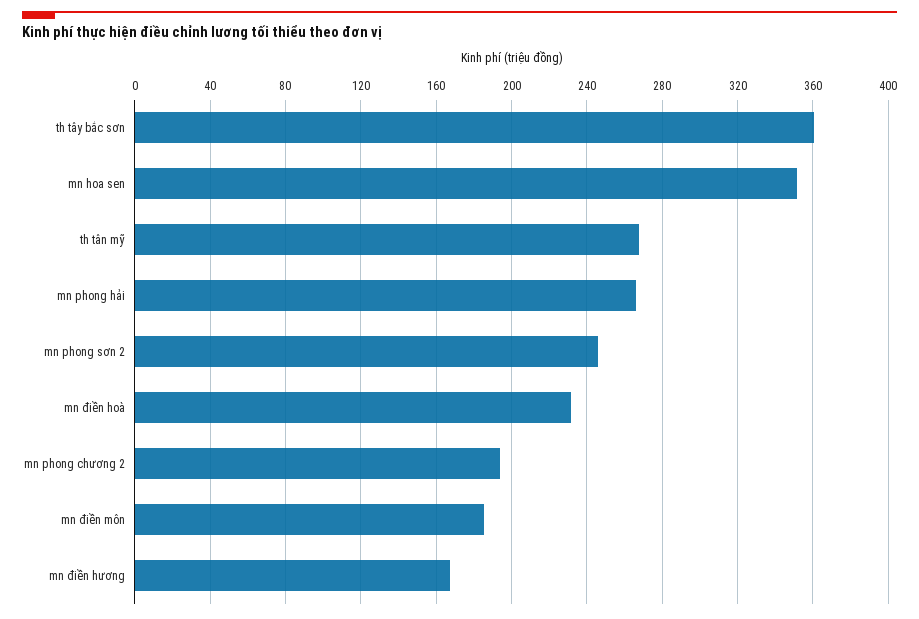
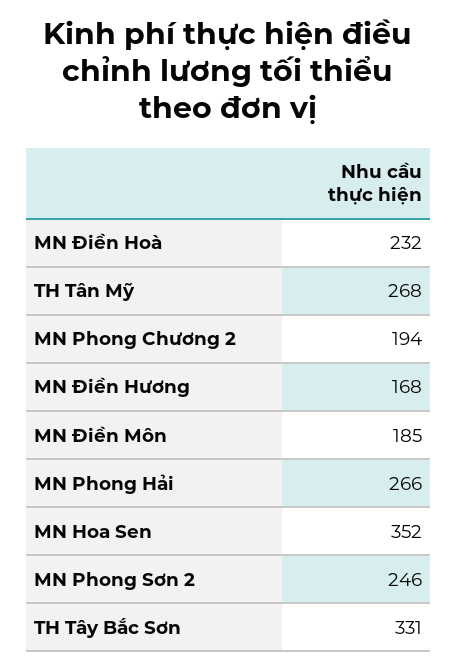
th tây bắc sơn: 360 -> 331

